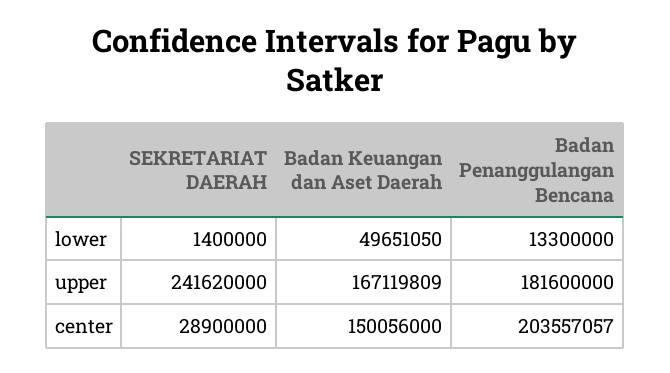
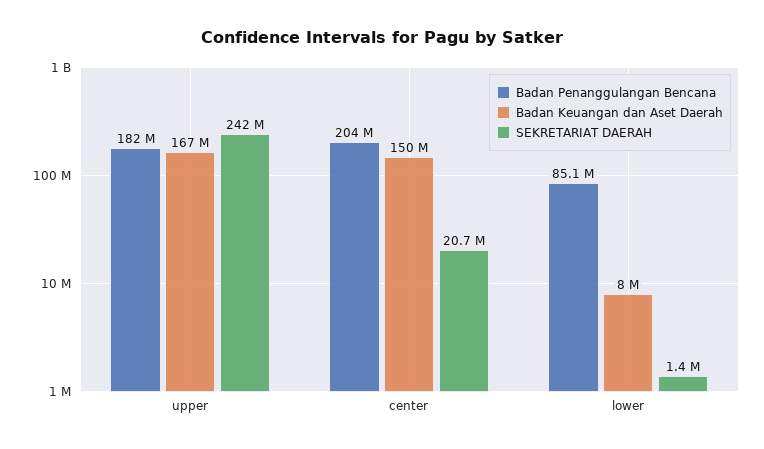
Badan Keuangan dan Aset Daerah, lower: 49651050 -> 8000000
Badan Penanggulangan Bencana, lower: 13300000 -> 85100000
SEKRETARIAT DAERAH, center: 28900000 -> 20700000

